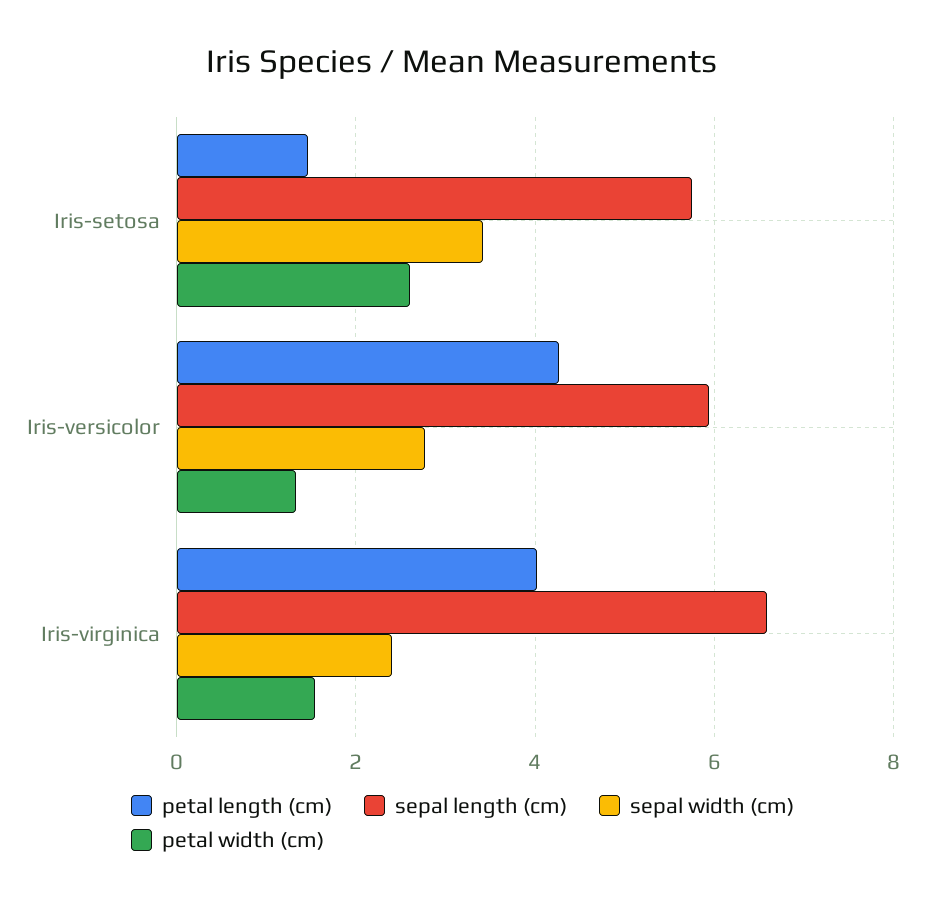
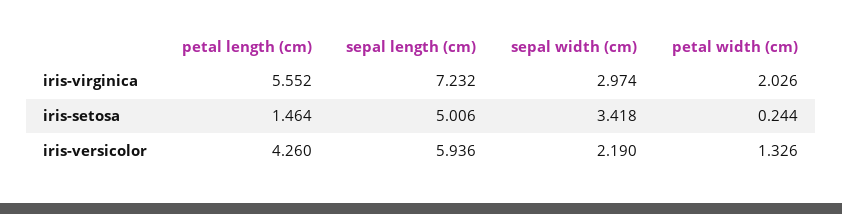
sepal length (cm), Iris-setosa: 5.8 -> 5.006
petal width (cm), Iris-setosa: 2.6 -> 0.244
sepal width (cm), Iris-versicolor: 2.8 -> 2.19
petal length (cm), Iris-virginica: 4 -> 5.552
sepal length (cm), Iris-virginica: 6.6 -> 7.232
sepal width (cm), Iris-virginica: 2.4 -> 2.974
petal width (cm), Iris-virginica: 1.6 -> 2.026

